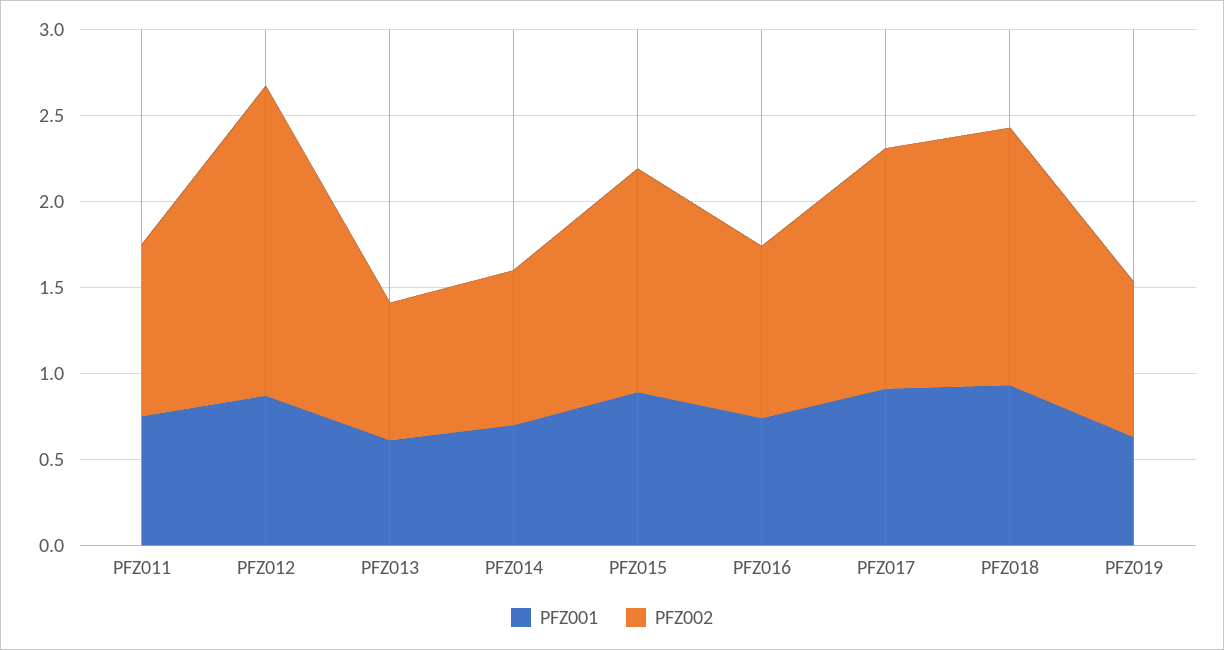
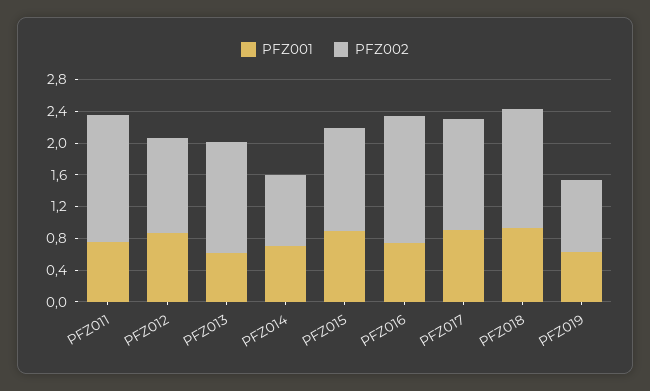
PFZ002, PFZ011: 1 -> 1.6
PFZ002, PFZ012: 1.8 -> 1.2
PFZ002, PFZ013: 0.8 -> 1.4
PFZ002, PFZ016: 1 -> 1.6

